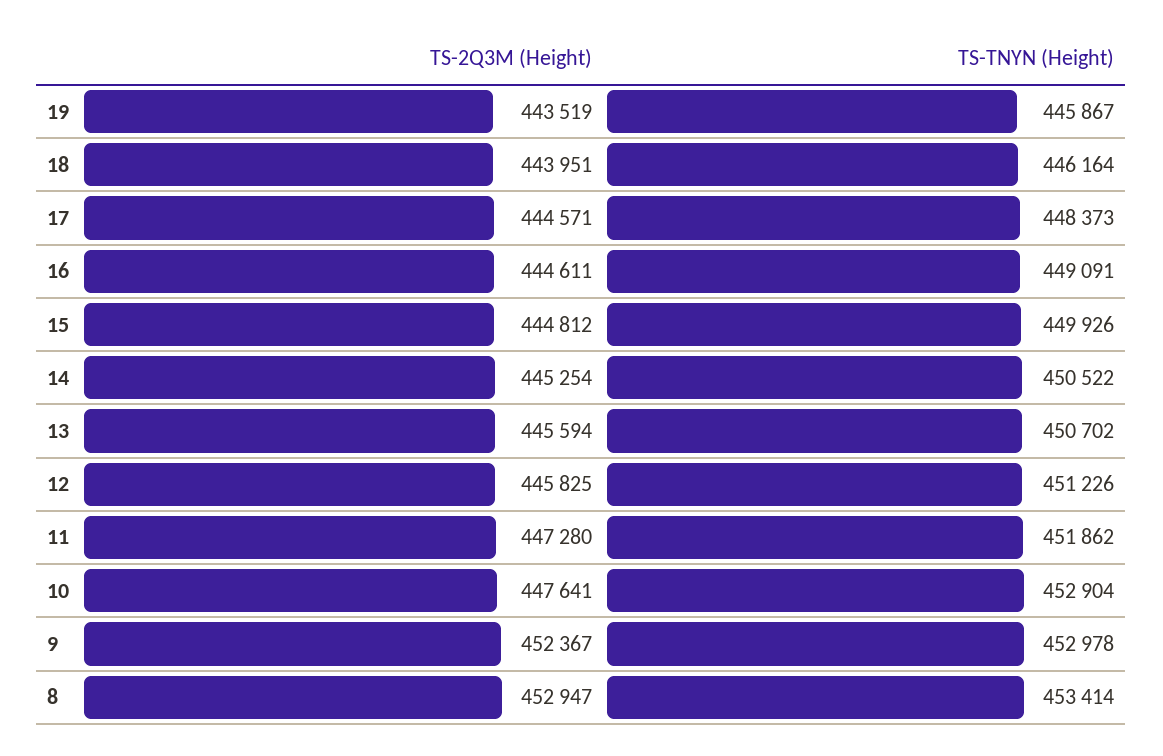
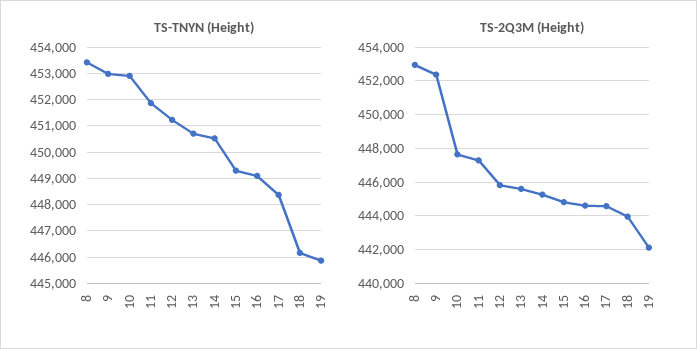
TS-2Q3M (Height), 19: 443519 -> 442000
TS-TNYN (Height), 15: 449926 -> 449250

